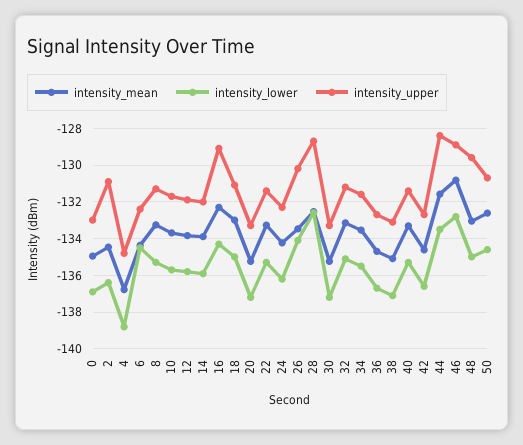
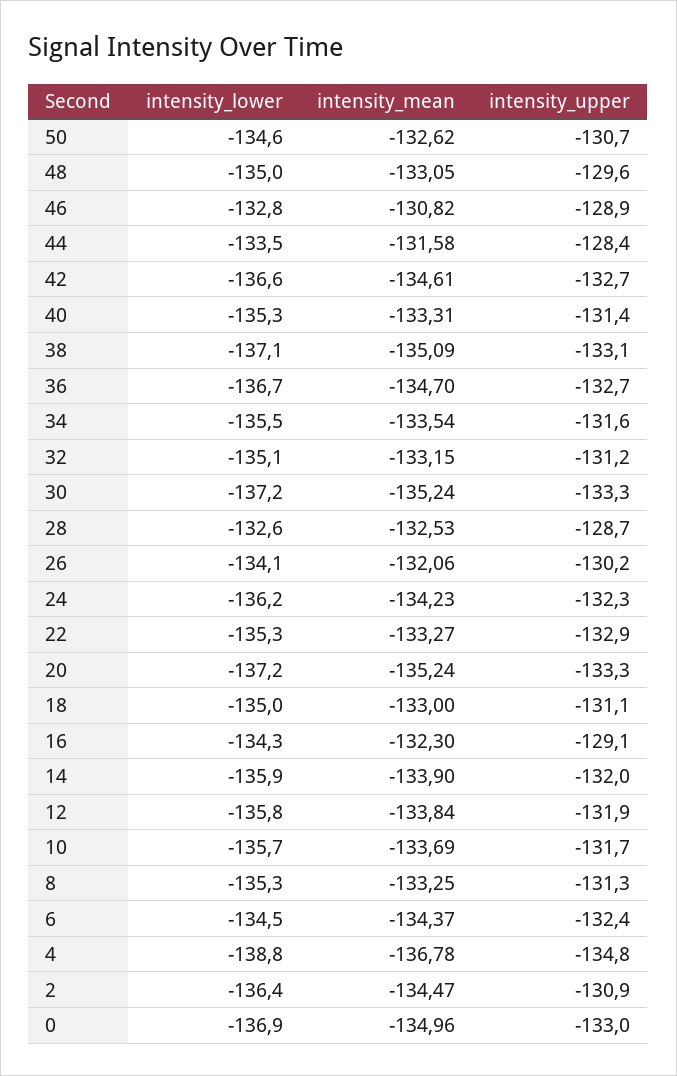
intensity_upper, 22: -131.5 -> -132.9
intensity_mean, 26: -133.5 -> -132.06

